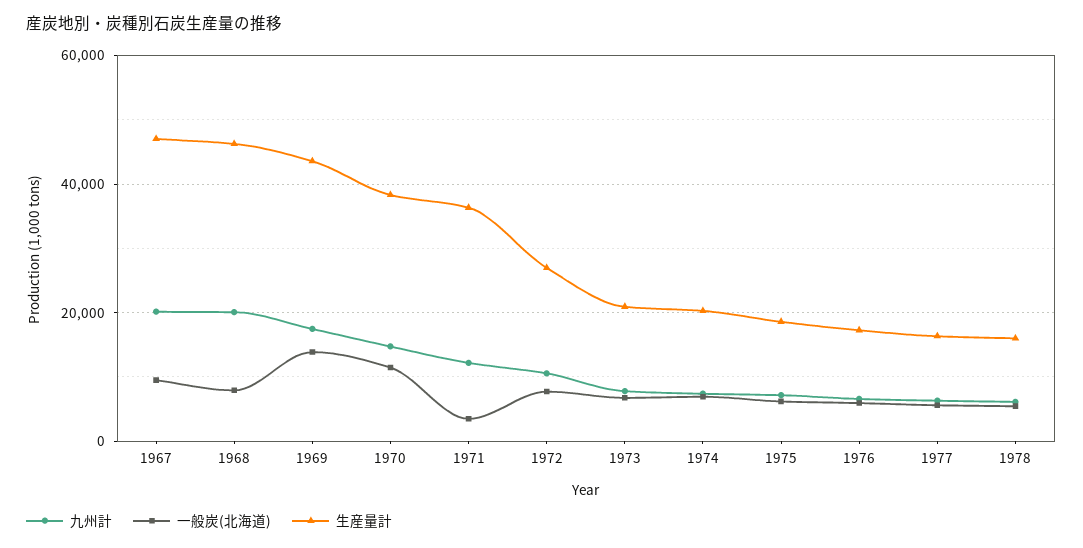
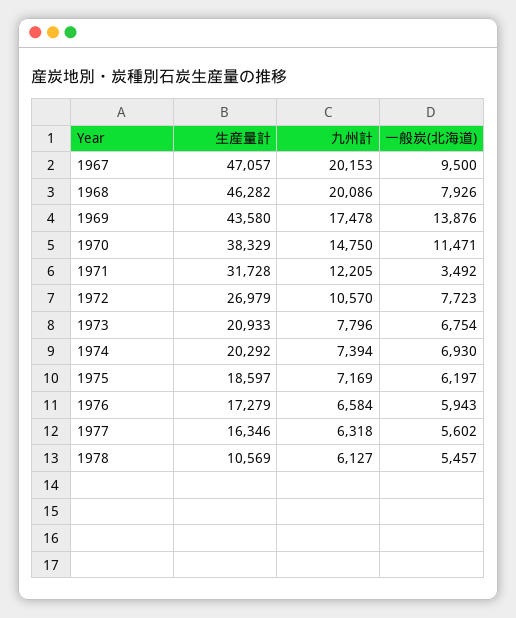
生産量計, 1971: 36000 -> 31728
生産量計, 1978: 16000 -> 10569

